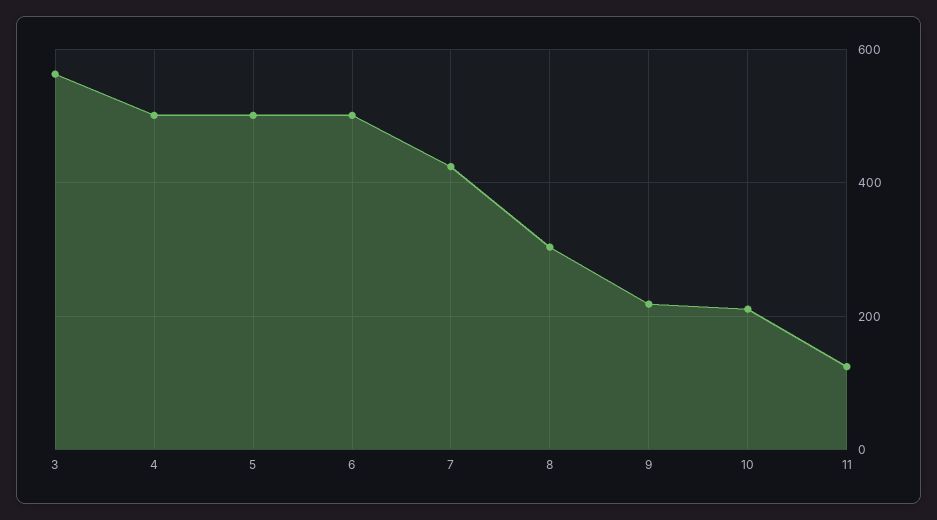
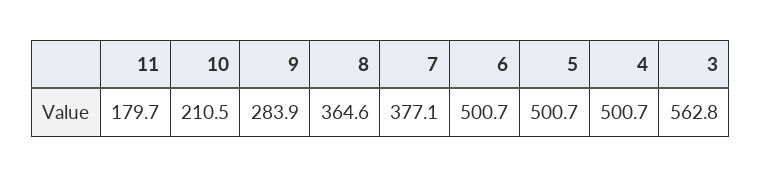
7: 420 -> 377.1
8: 300 -> 364.6
9: 220 -> 283.9
11: 120 -> 179.7

